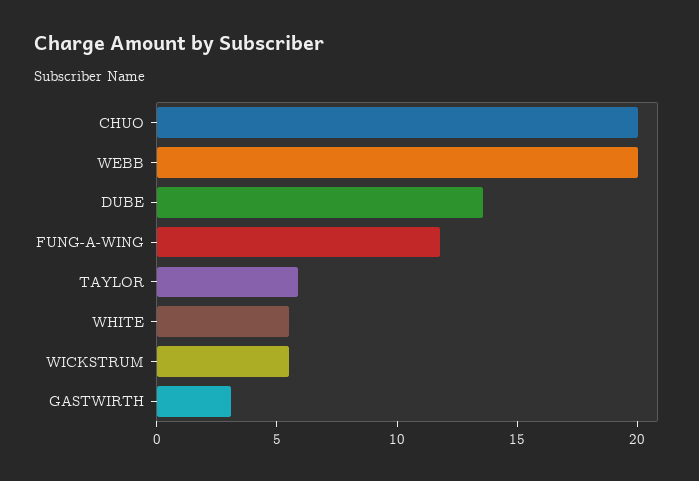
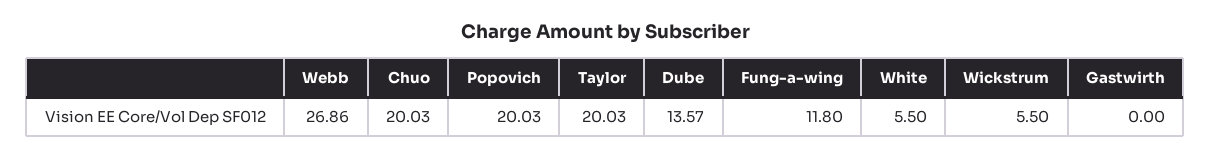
WEBB: 20 -> 26.86
TAYLOR: 6 -> 20.03
GASTWIRTH: 3 -> 0
Popovich: none -> 20.03

